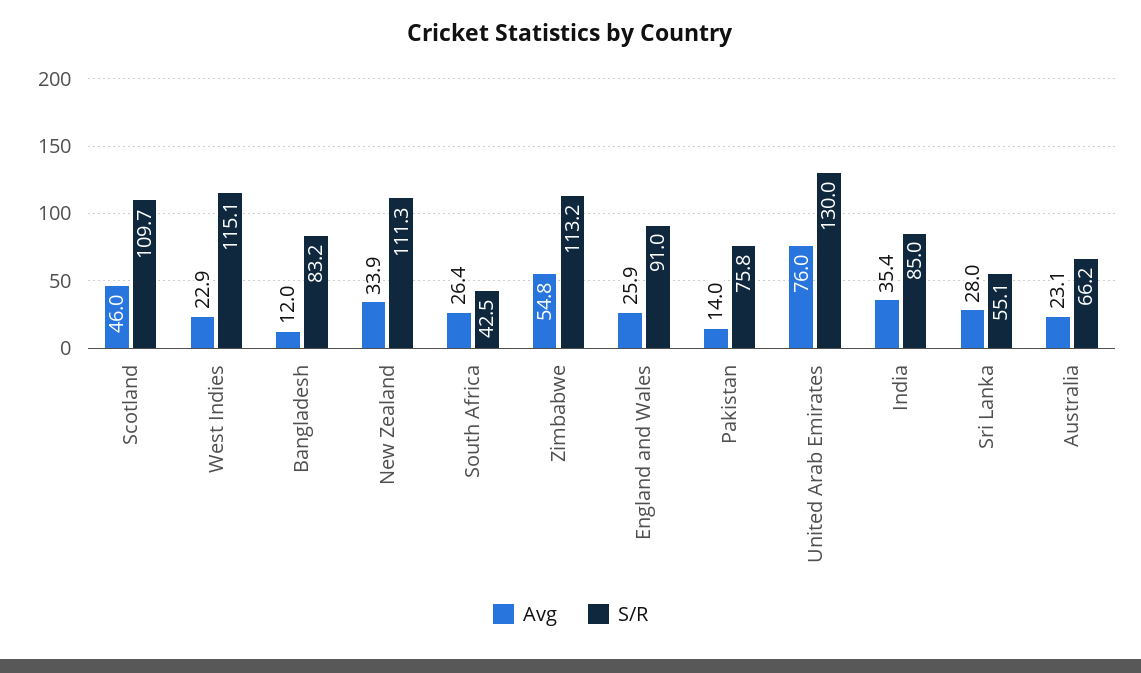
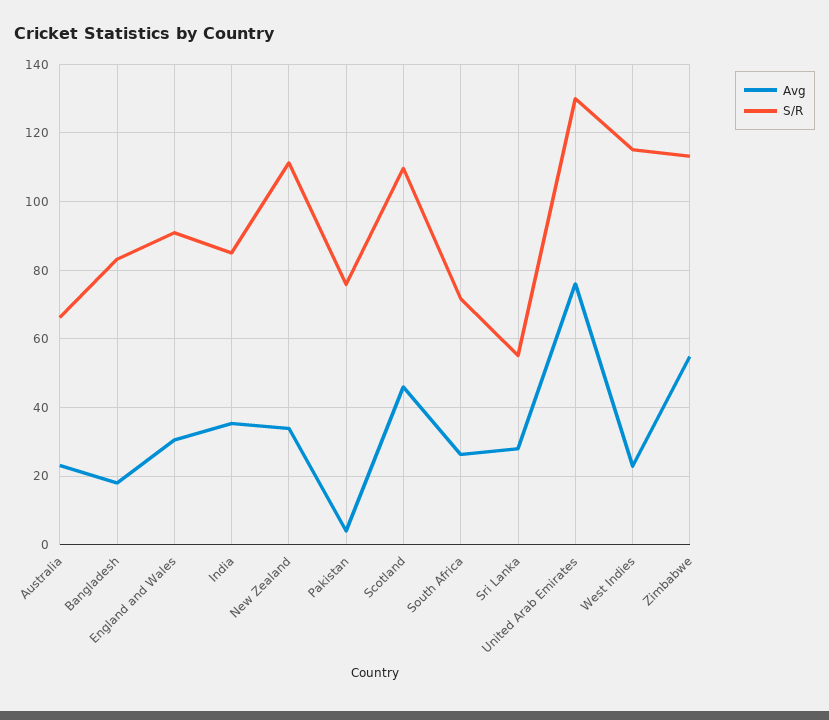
Avg, Bangladesh: 12 -> 18
S/R, South Africa: 42.5 -> 72
Avg, England and Wales: 25.9 -> 30
Avg, Pakistan: 14 -> 4

